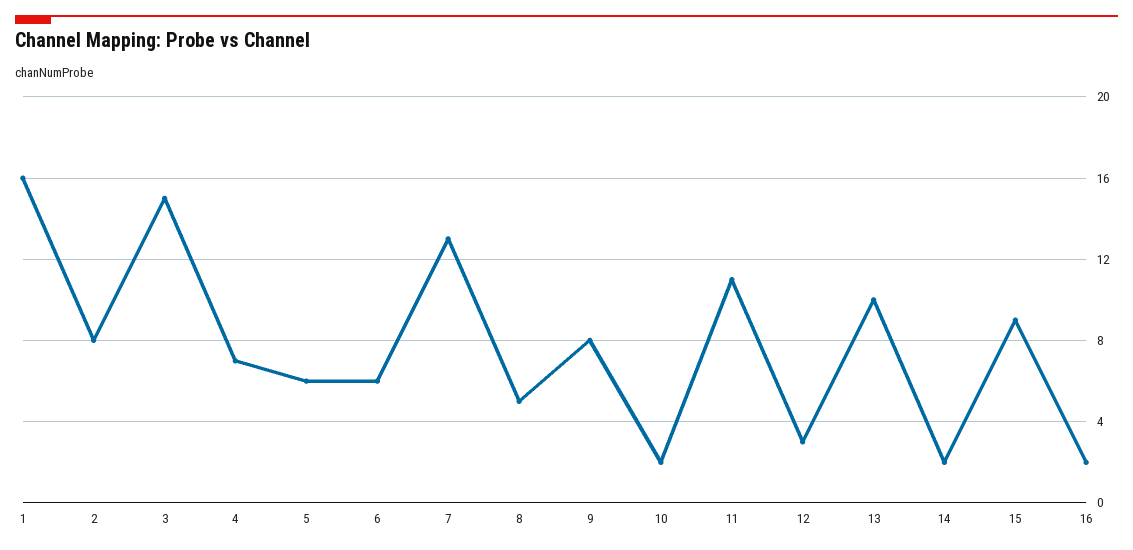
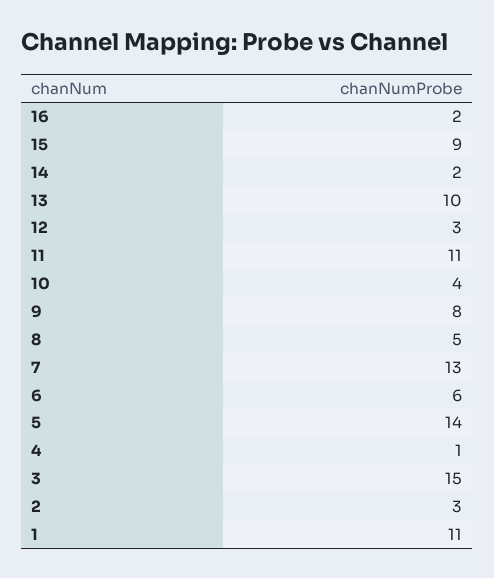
1: 16 -> 11
2: 8 -> 3
4: 7 -> 1
5: 6 -> 14
10: 2 -> 4

